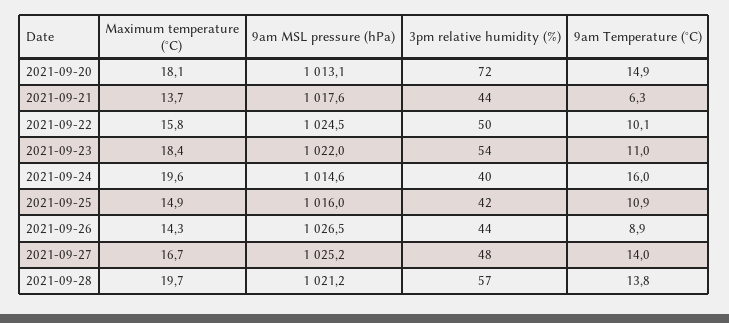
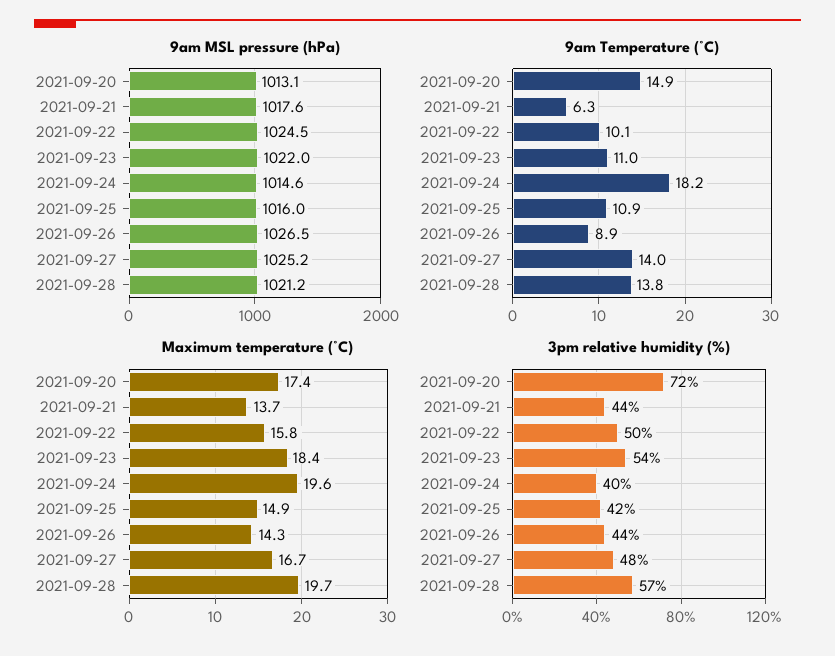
Maximum temperature (°C), 2021-09-20: 18.1 -> 17.4
9am Temperature (°C), 2021-09-24: 16 -> 18.2

